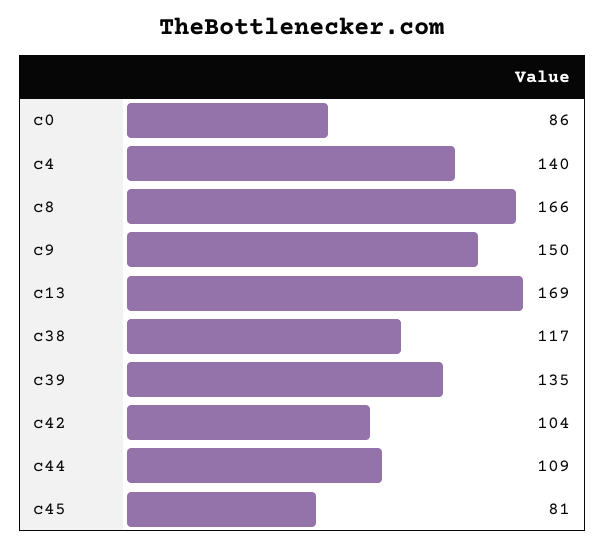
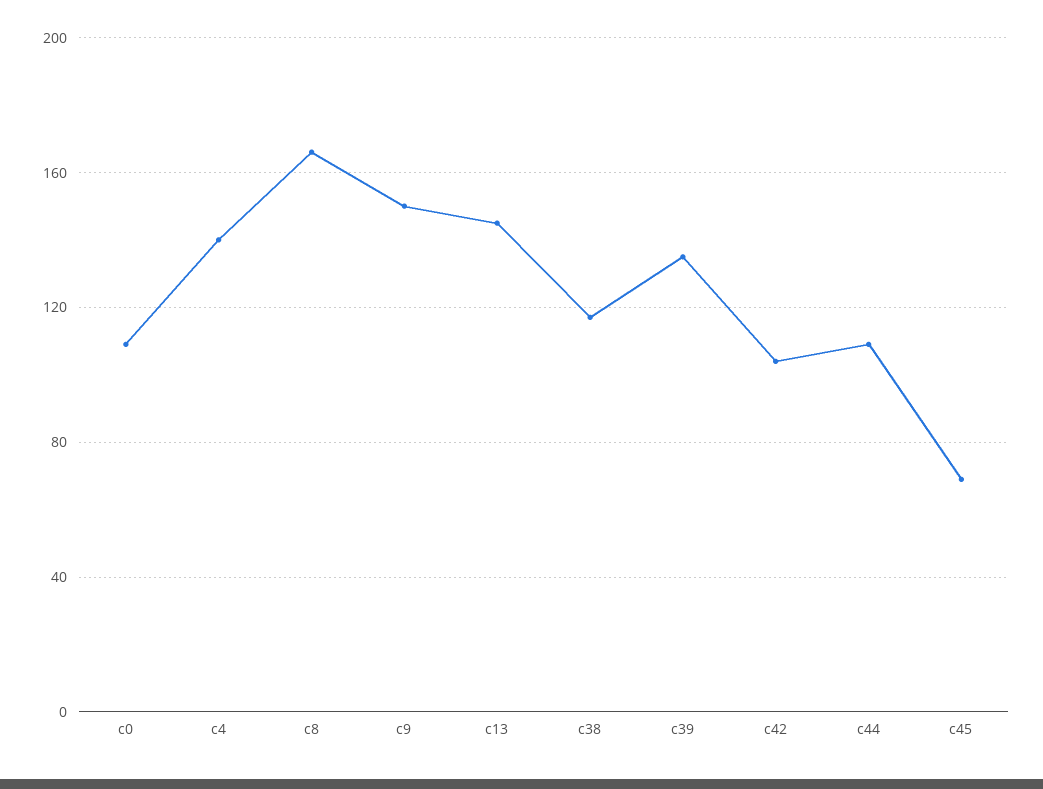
c0: 86 -> 110
c13: 169 -> 145
c45: 81 -> 70

